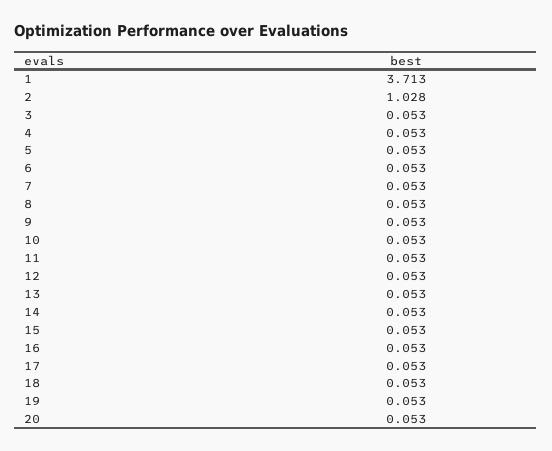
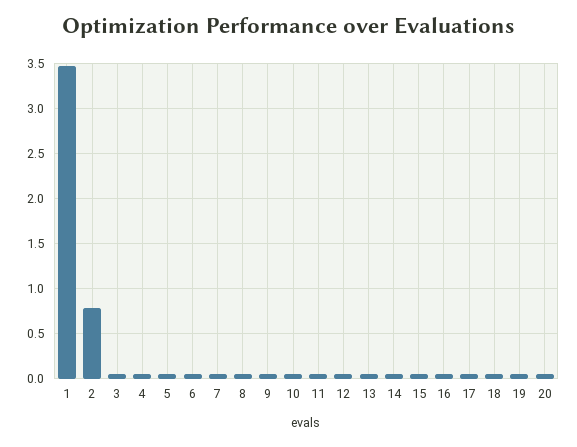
1: 3.713 -> 3.5
2: 1.028 -> 0.8

